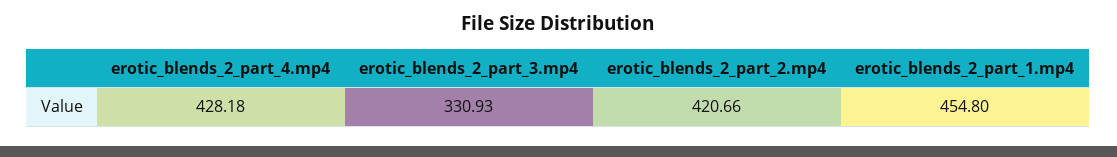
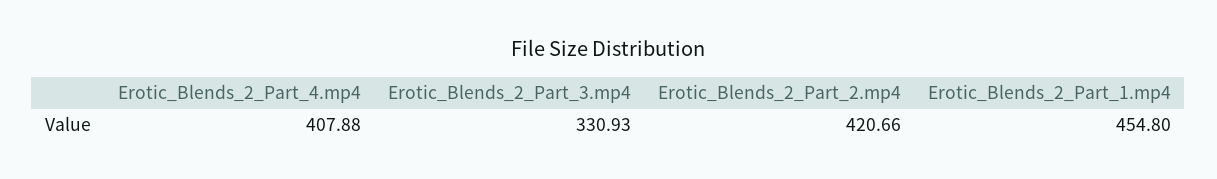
erotic_blends_2_part_4.mp4: 428.18 -> 407.88

